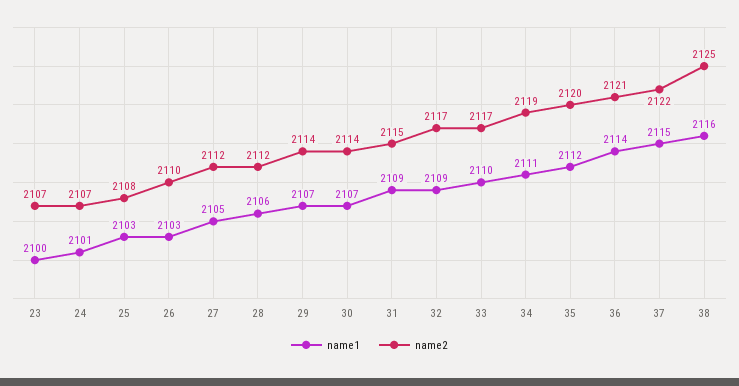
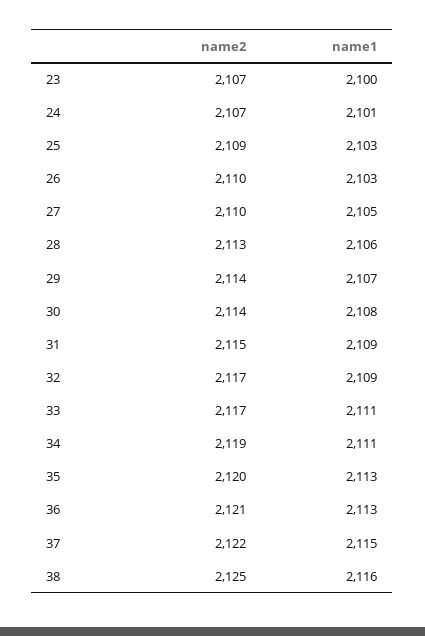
name2, 25: 2108 -> 2109
name2, 27: 2112 -> 2110
name2, 28: 2112 -> 2113
name1, 30: 2107 -> 2108
name1, 33: 2110 -> 2111
name1, 35: 2112 -> 2113
name1, 36: 2114 -> 2113

